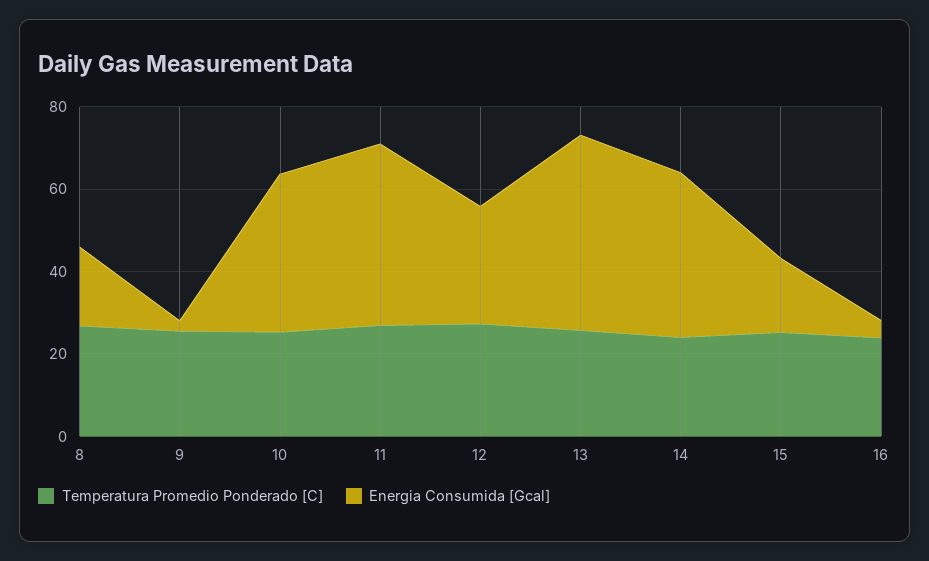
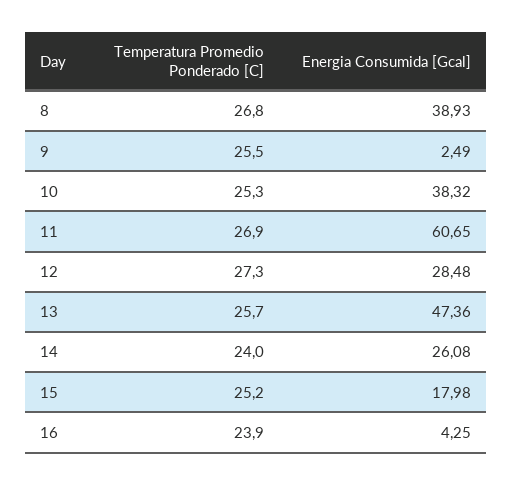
Energia Consumida [Gcal], 8: 20 -> 38.93
Energia Consumida [Gcal], 11: 45 -> 60.65
Energia Consumida [Gcal], 14: 40 -> 26.08

